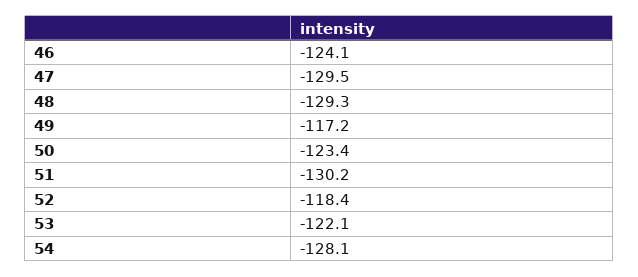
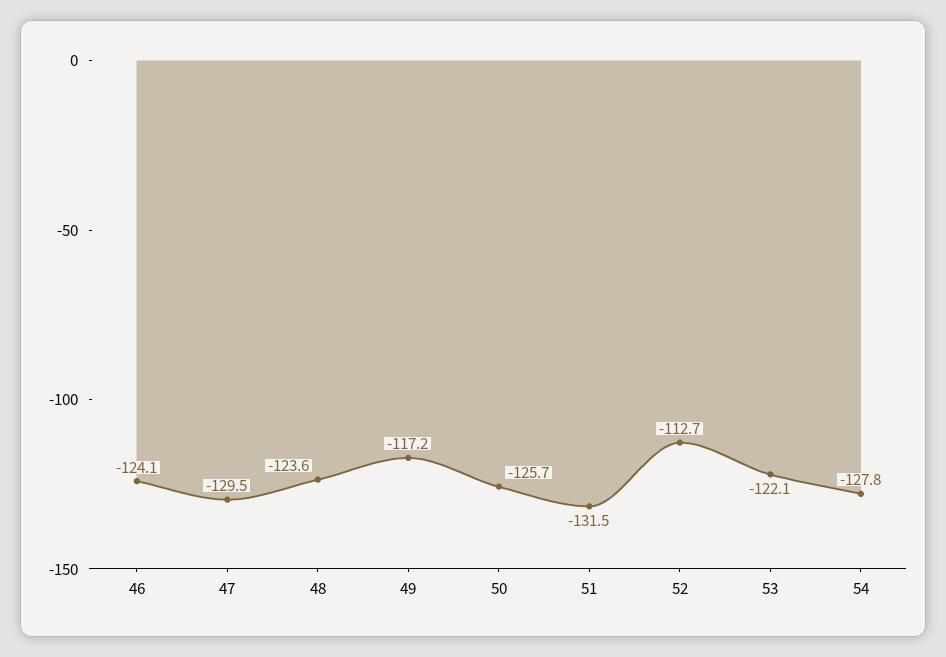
48: -129.3 -> -123.6
50: -123.4 -> -125.7
51: -130.2 -> -131.5
52: -118.4 -> -112.7
54: -128.1 -> -127.8

